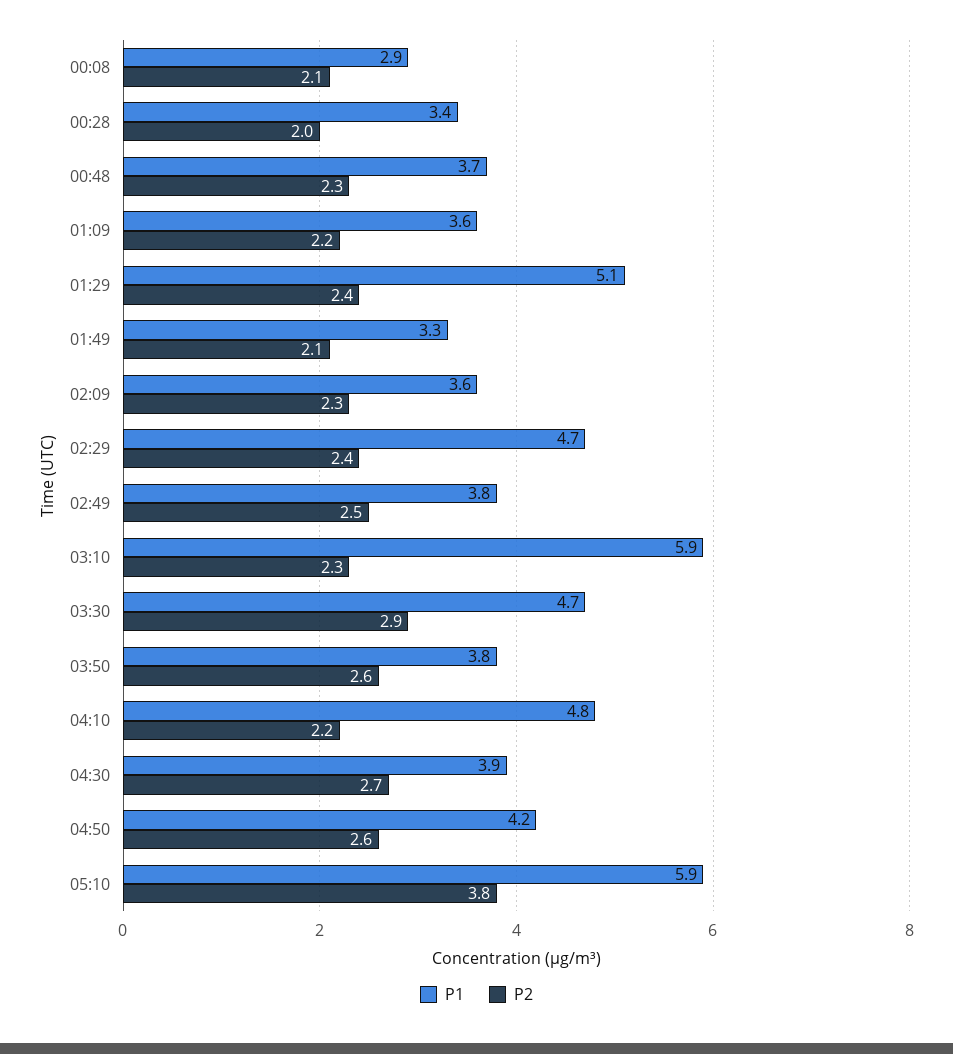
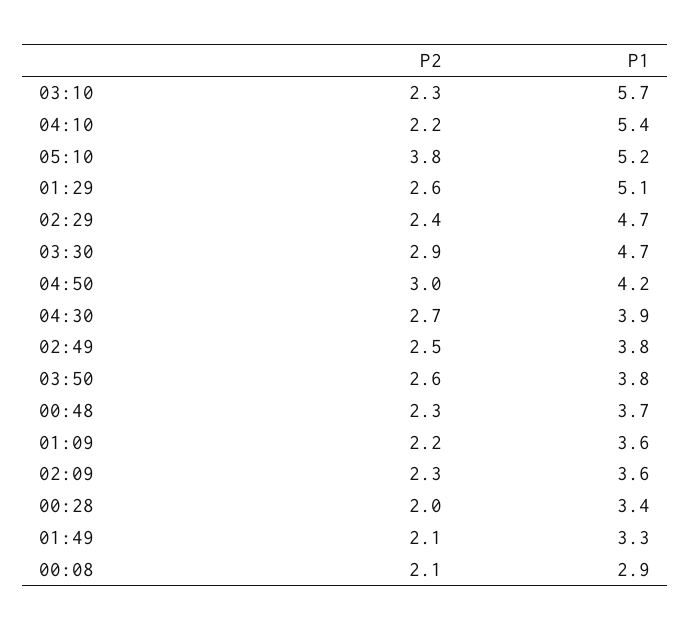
P2, 01:29: 2.4 -> 2.6
P1, 03:10: 5.9 -> 5.7
P1, 04:10: 4.8 -> 5.4
P2, 04:50: 2.6 -> 3
P1, 05:10: 5.9 -> 5.2

